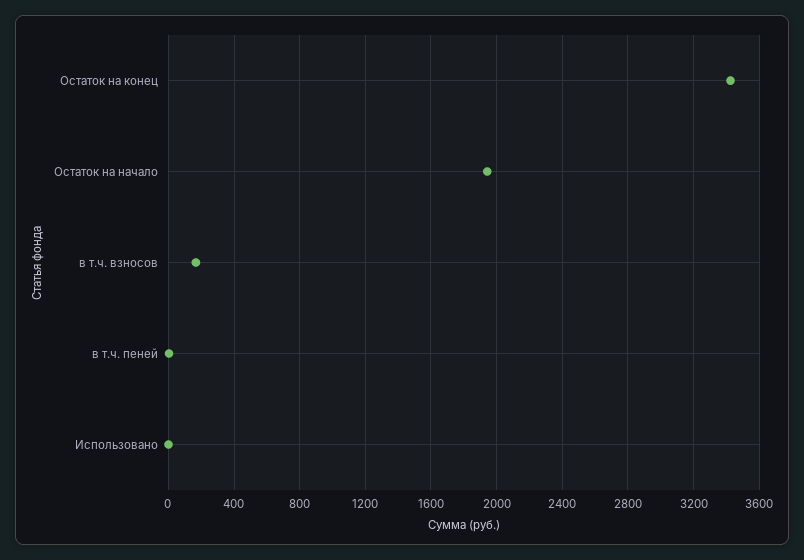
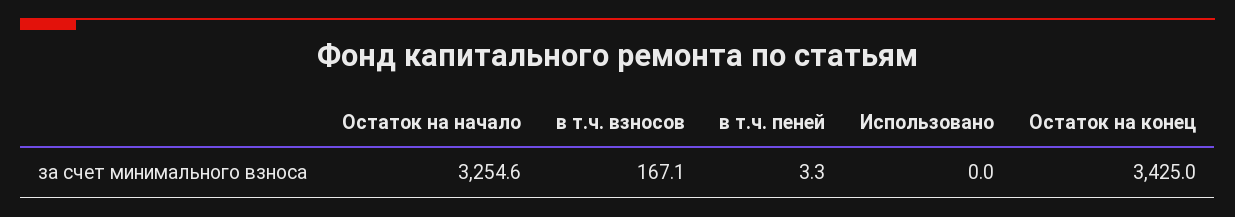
Остаток на начало: 1950 -> 3254.6

